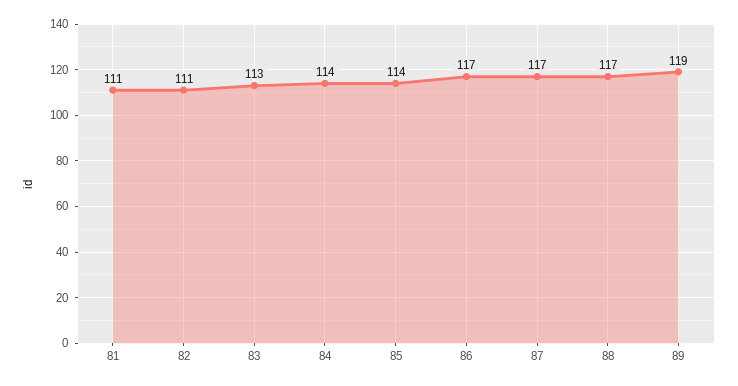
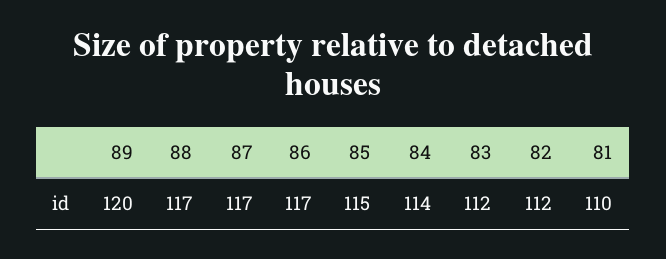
81: 111 -> 110
82: 111 -> 112
83: 113 -> 112
85: 114 -> 115
89: 119 -> 120

